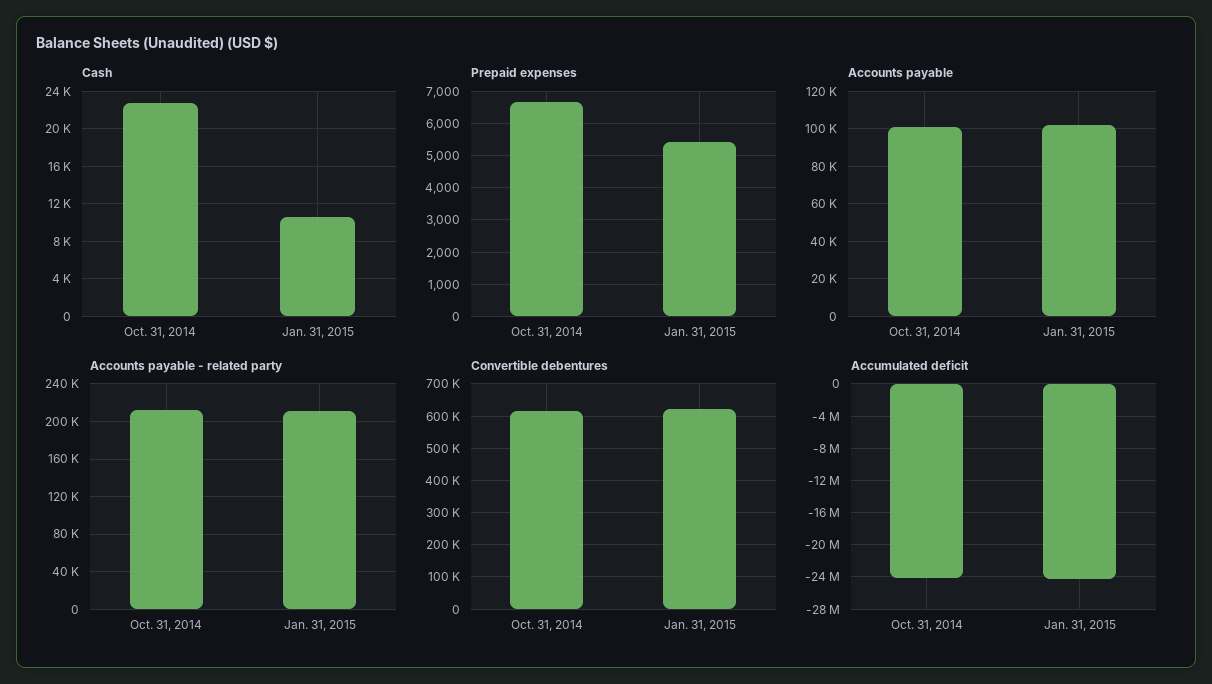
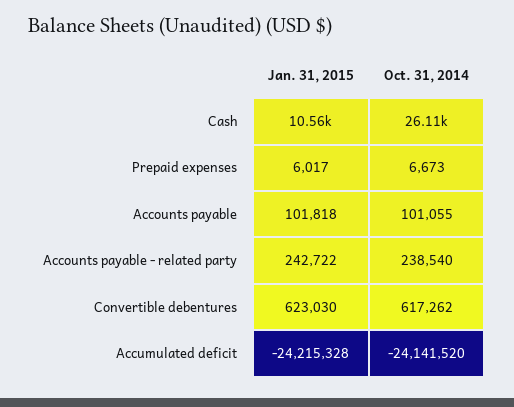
Cash, Oct. 31, 2014: 23000 -> 26110
Prepaid expenses, Jan. 31, 2015: 5400 -> 6017
Accounts payable - related party, Oct. 31, 2014: 210000 -> 238540
Accounts payable - related party, Jan. 31, 2015: 210000 -> 242722

